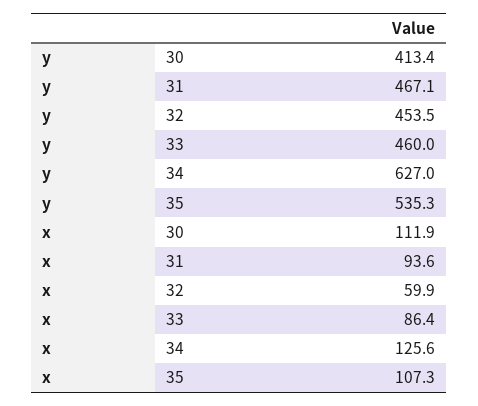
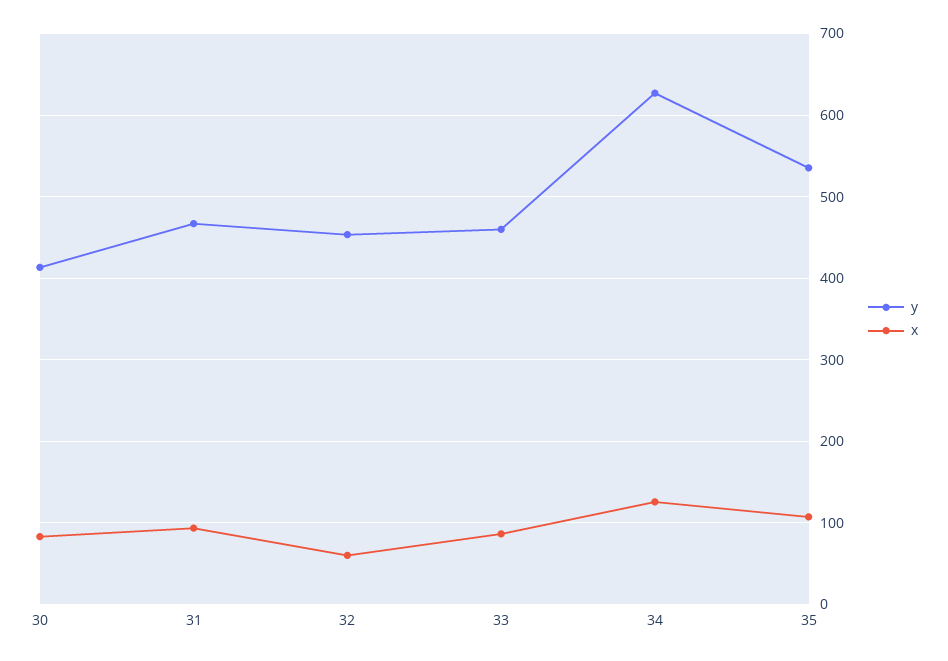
x, 30: 111.9 -> 80

